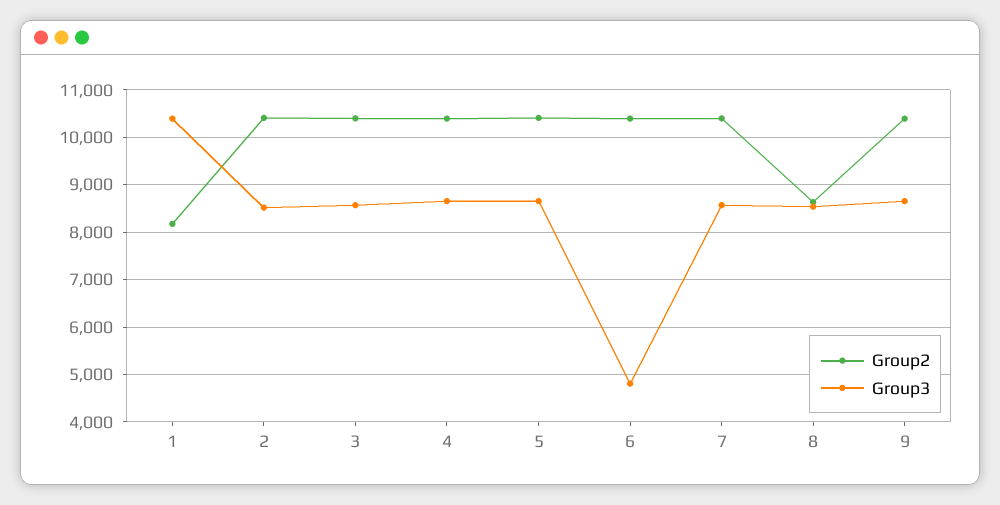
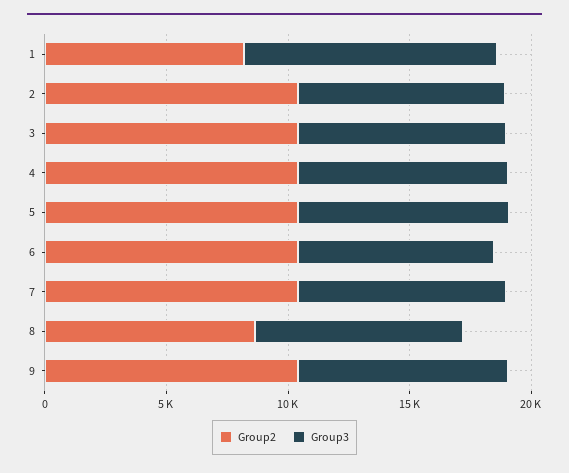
Group3, 6: 4800 -> 8000

